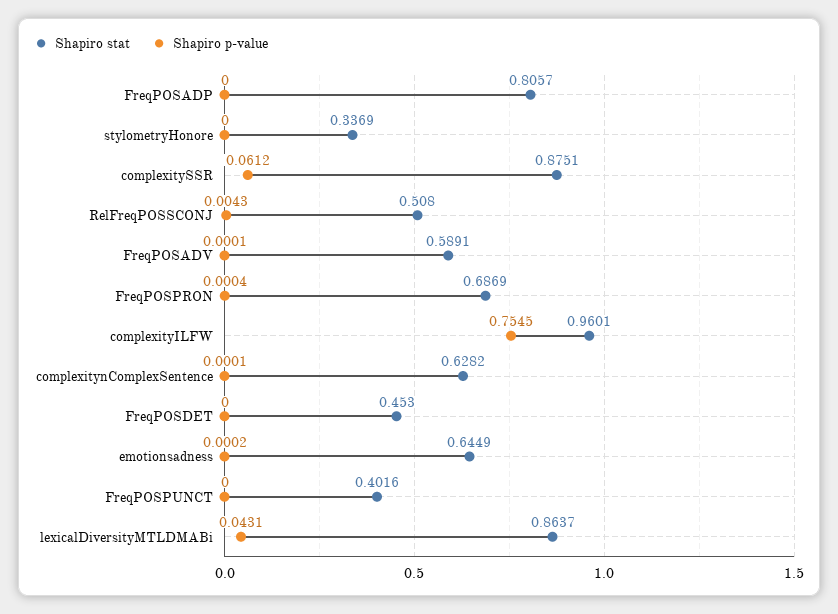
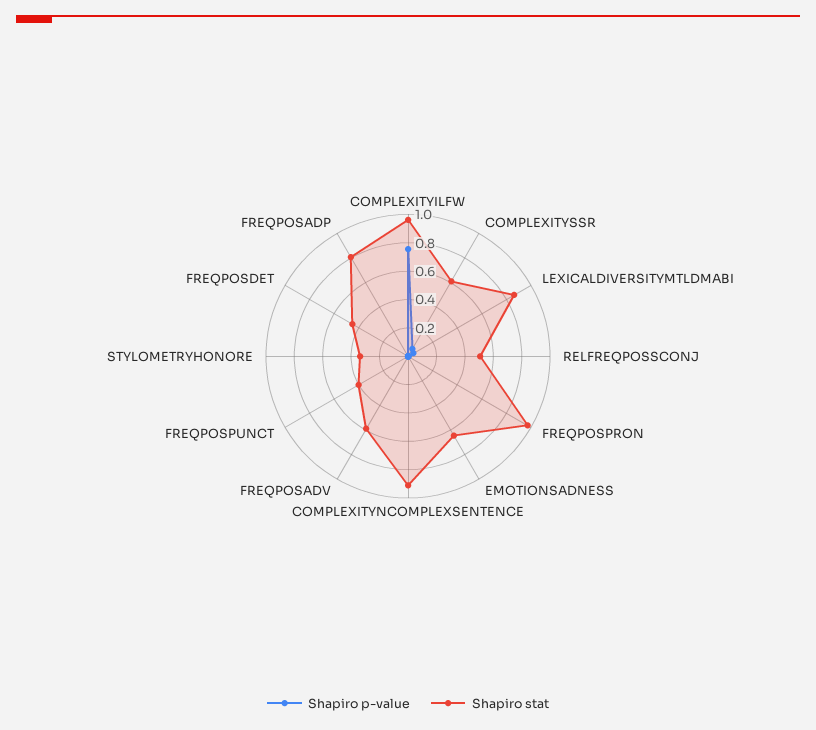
Shapiro stat, complexitySSR: 0.8751 -> 0.6
Shapiro stat, FreqPOSPRON: 0.6869 -> 1
Shapiro stat, complexitynComplexSentence: 0.6282 -> 0.9

